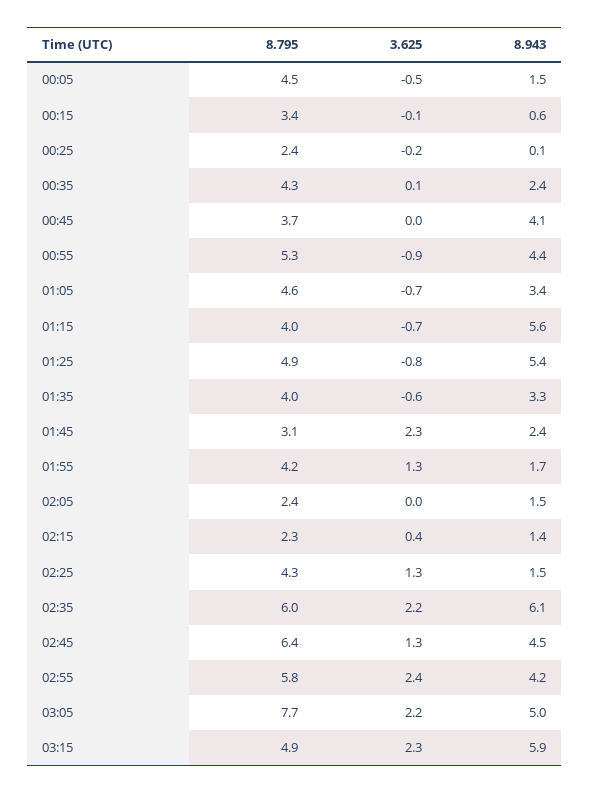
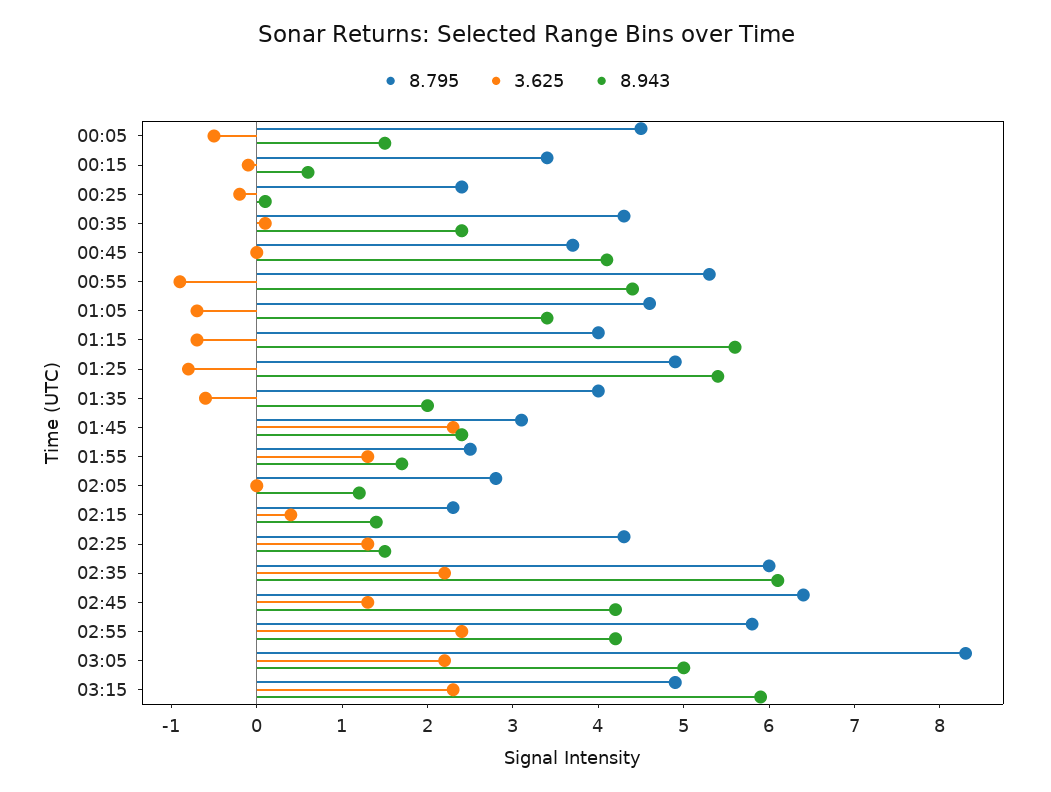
8.943, 01:35: 3.3 -> 2
8.795, 01:55: 4.2 -> 2.5
8.795, 02:05: 2.4 -> 2.8
8.943, 02:05: 1.5 -> 1.2
8.943, 02:45: 4.5 -> 4.2
8.795, 03:05: 7.7 -> 8.3

